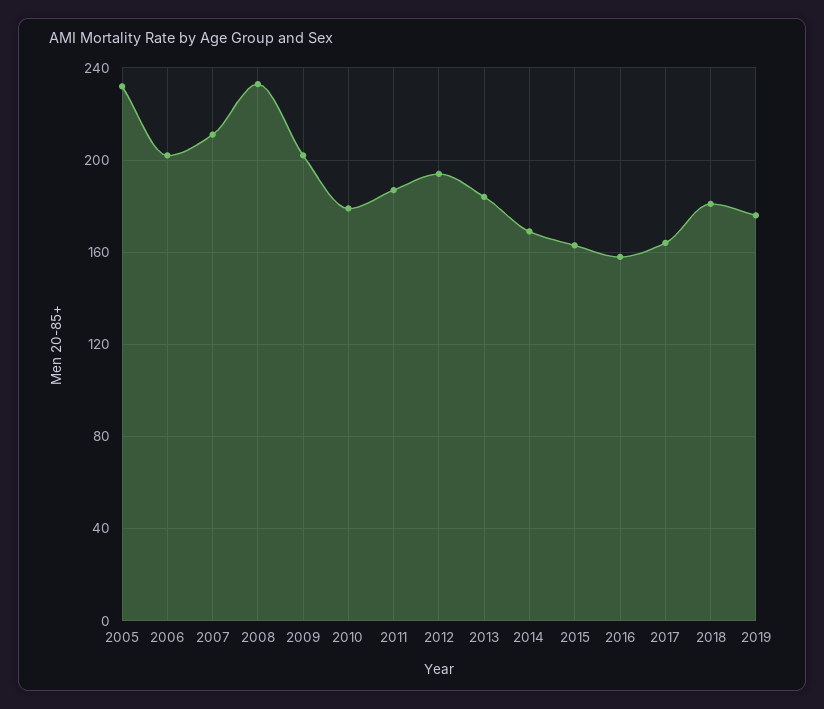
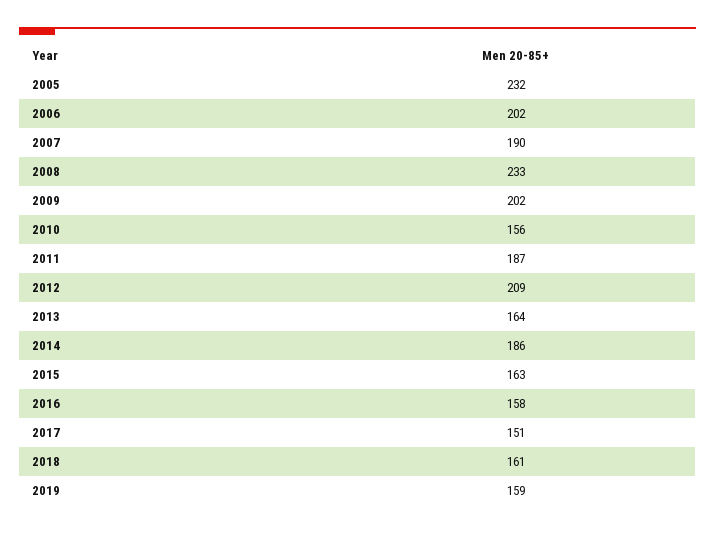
2007: 210 -> 190
2010: 180 -> 156
2012: 195 -> 209
2013: 185 -> 164
2014: 170 -> 186
2017: 165 -> 151
2018: 180 -> 161
2019: 175 -> 159

